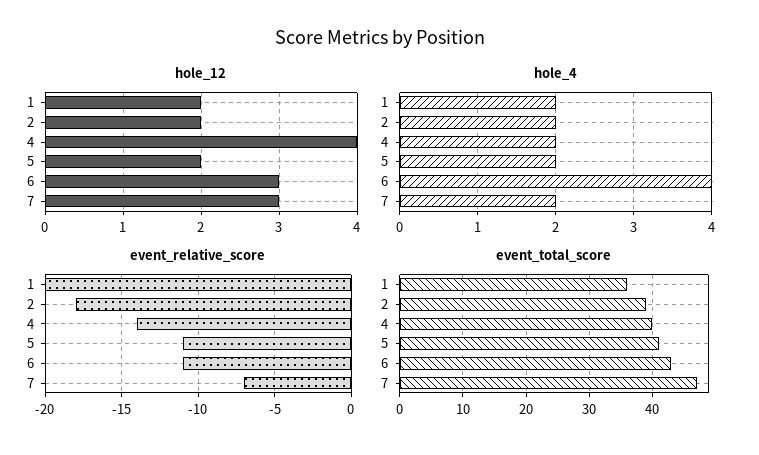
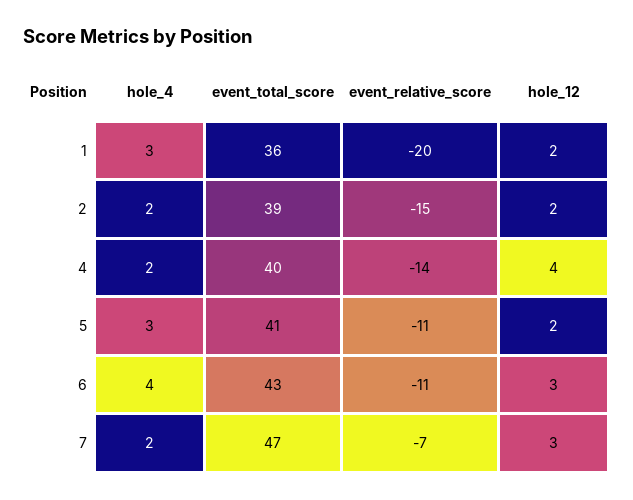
hole_4, 1: 2 -> 3
hole_4, 5: 2 -> 3
event_relative_score, 2: -18 -> -15

